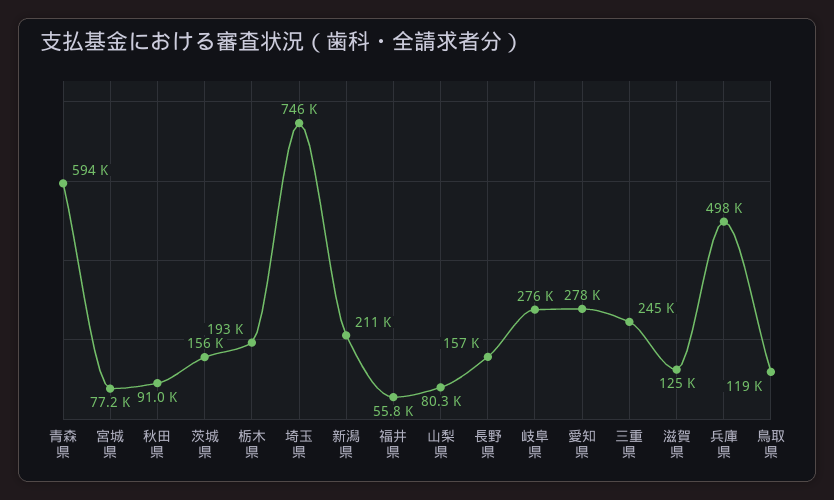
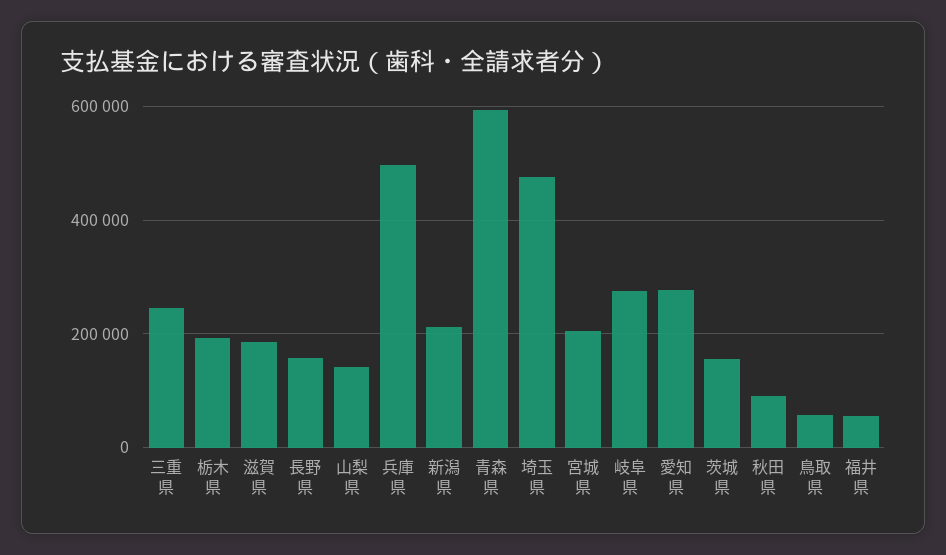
宮城県: 77200 -> 200000
埼玉県: 746000 -> 480000
山梨県: 80300 -> 140000
滋賀県: 125000 -> 180000
鳥取県: 119000 -> 60000

